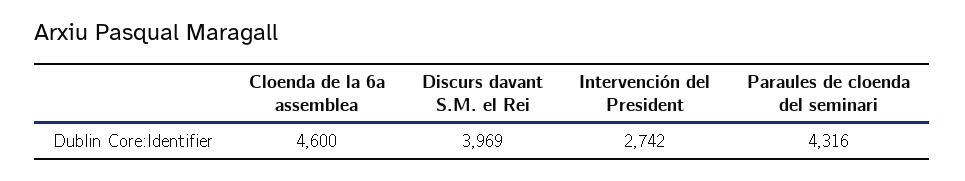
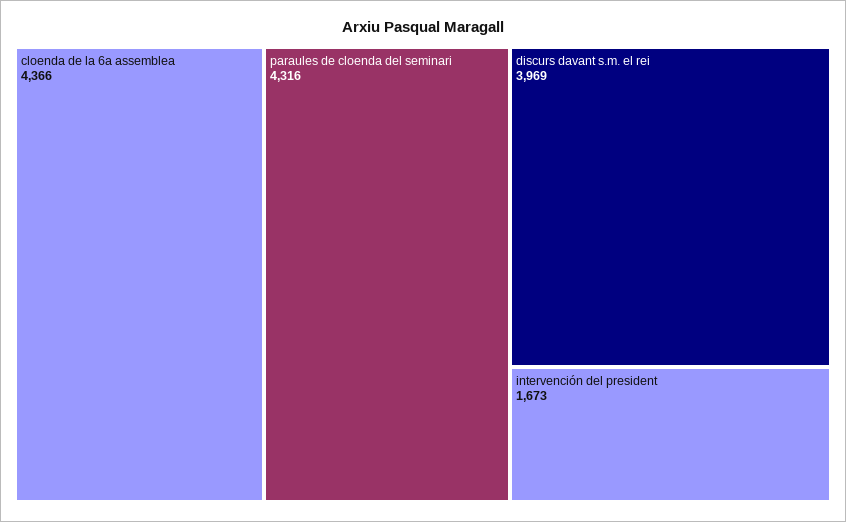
Cloenda de la 6a assemblea: 4600 -> 4366
Intervención del President: 2742 -> 1673

